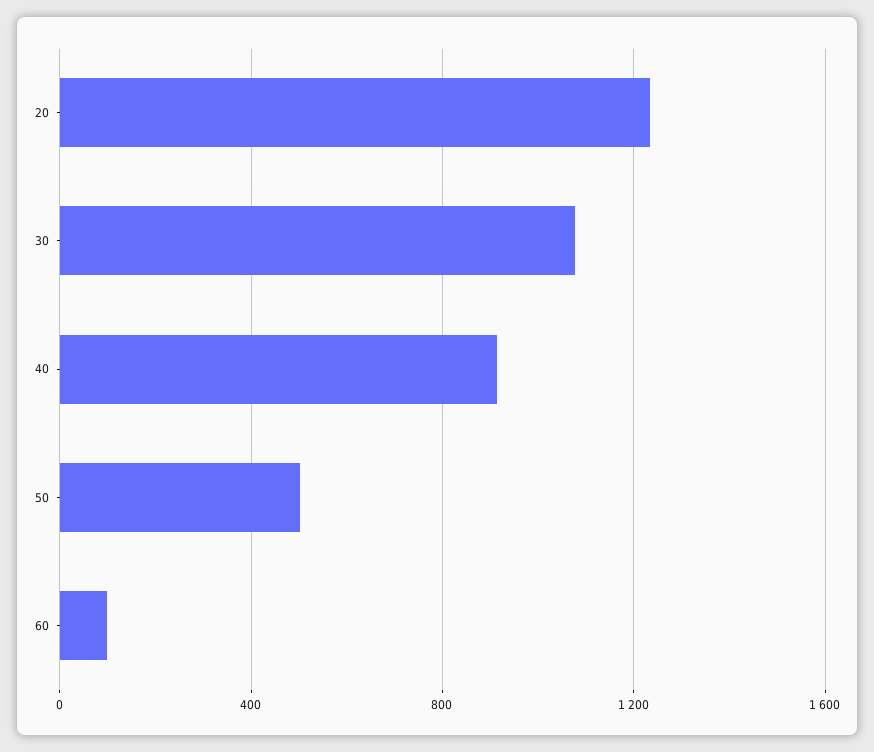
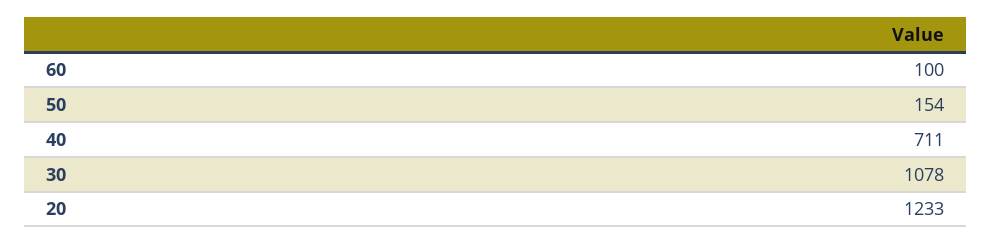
40: 900 -> 711
50: 500 -> 154

